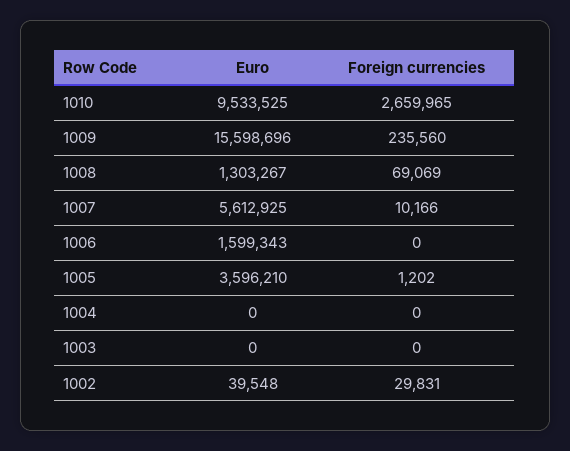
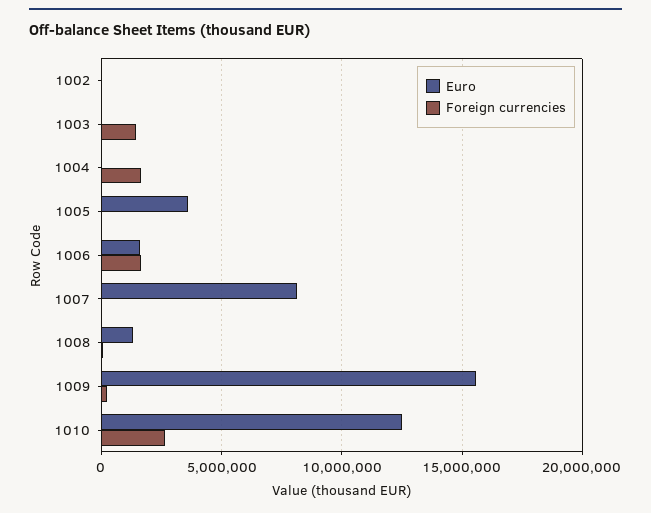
Euro, 1010: 9533525 -> 12500000
Euro, 1007: 5612925 -> 8000000
Foreign currencies, 1006: 0 -> 1500000
Foreign currencies, 1004: 0 -> 1500000
Foreign currencies, 1003: 0 -> 1500000

